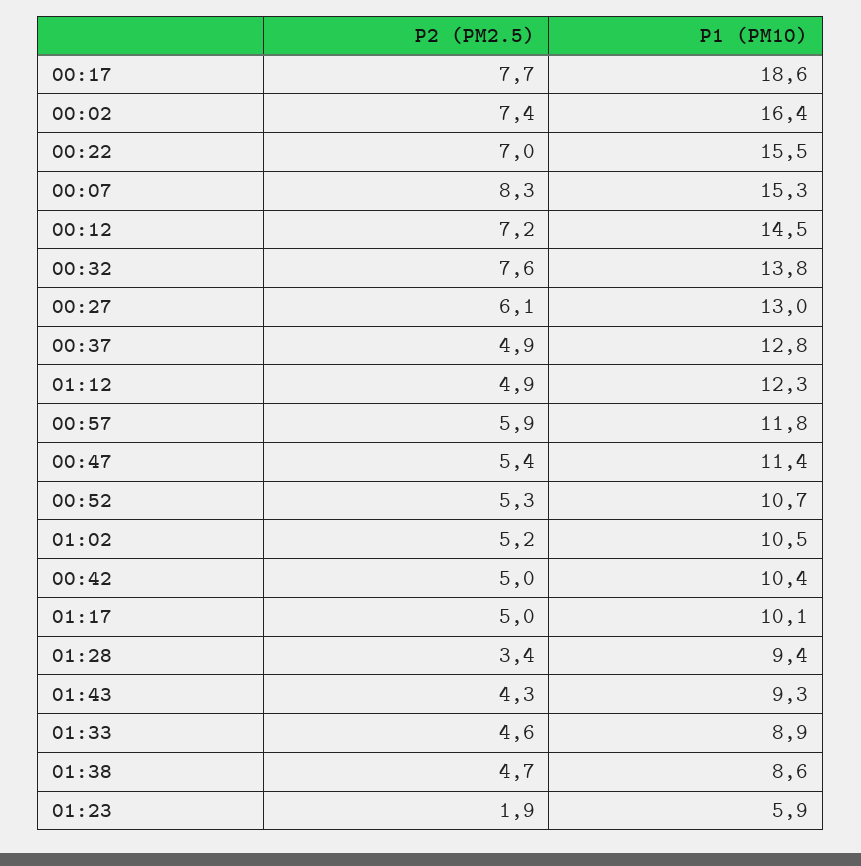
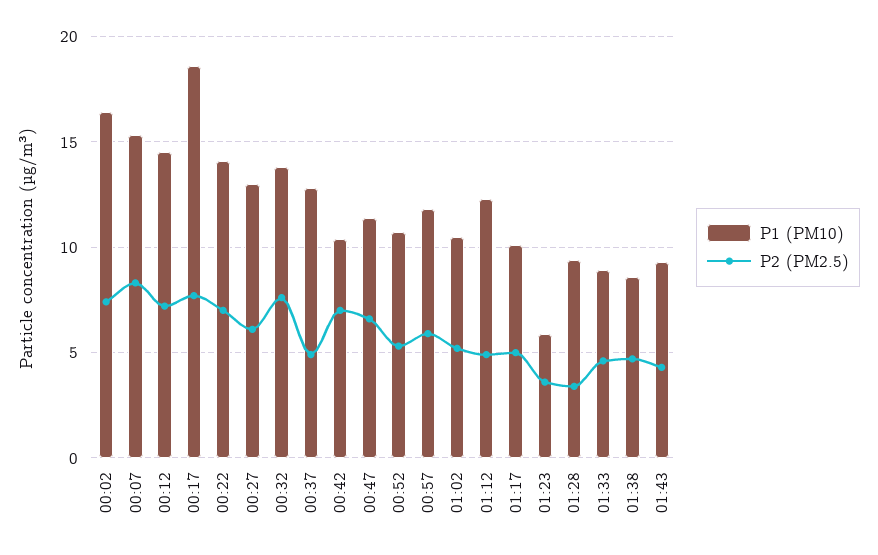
P1 (PM10), 00:22: 15.5 -> 14
P2 (PM2.5), 00:47: 5.4 -> 6.5
P2 (PM2.5), 00:42: 5 -> 7
P2 (PM2.5), 01:23: 1.9 -> 3.5

